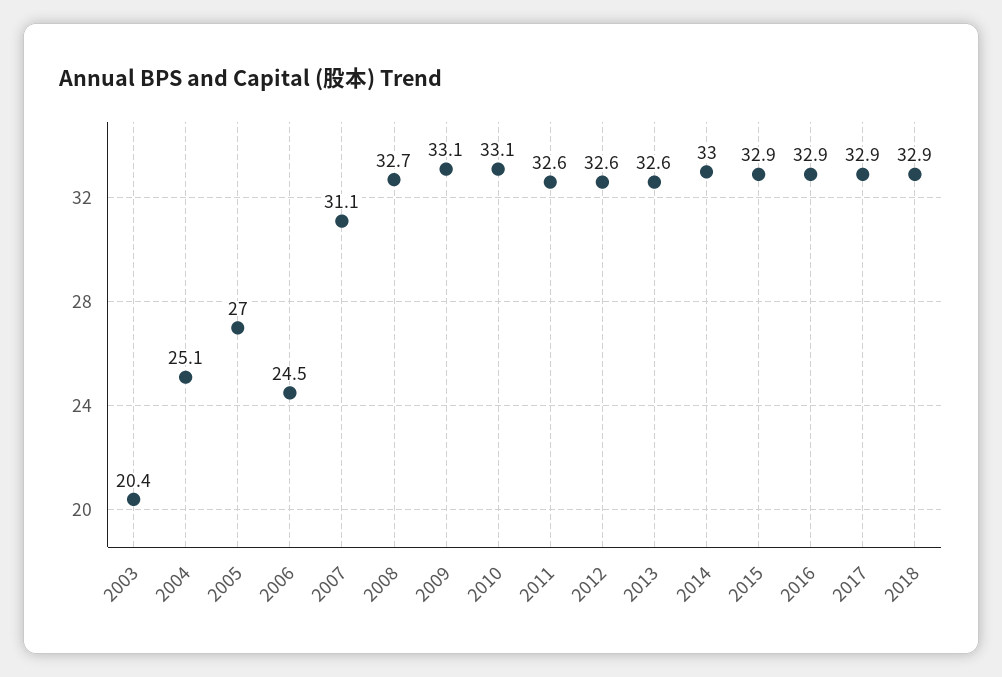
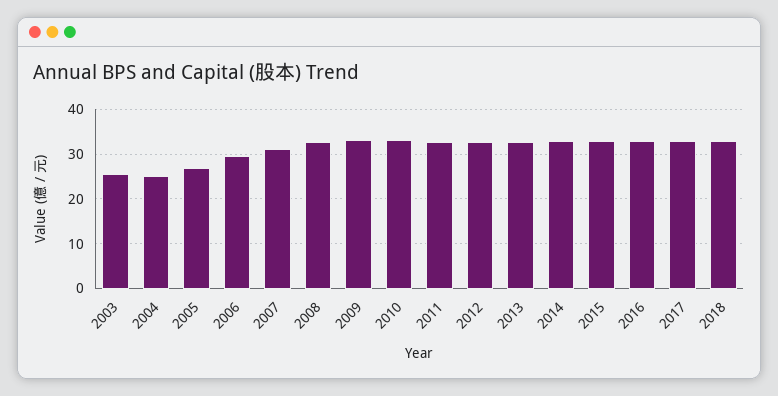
2003: 20.4 -> 26
2006: 24.5 -> 30

